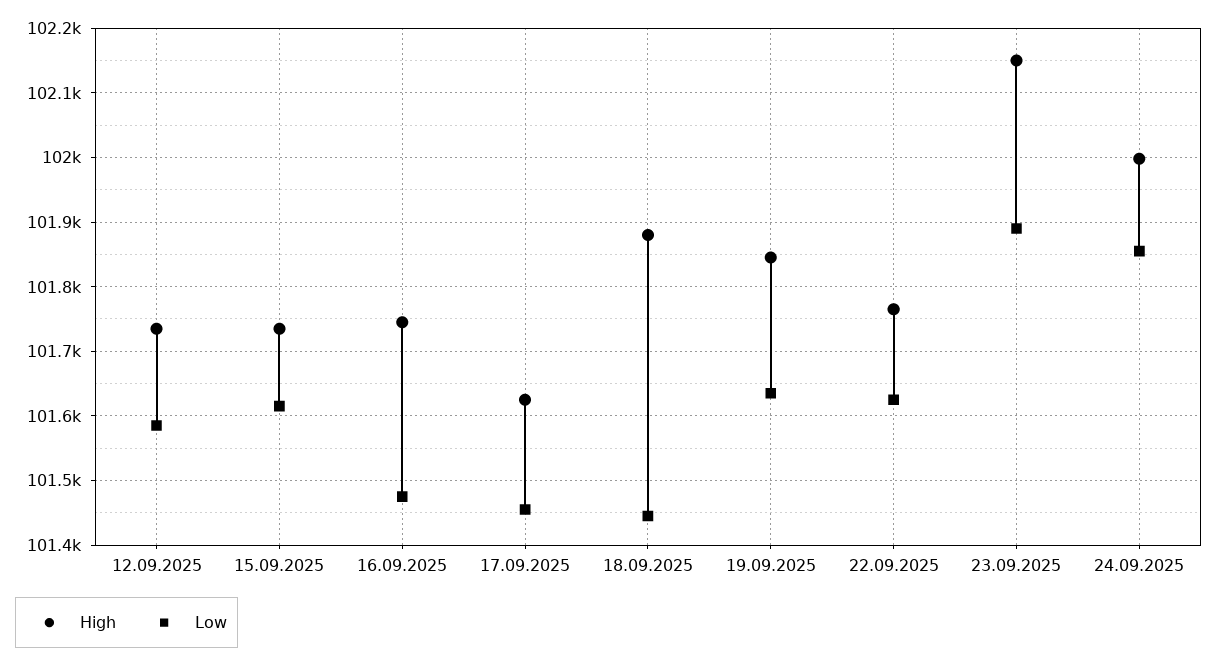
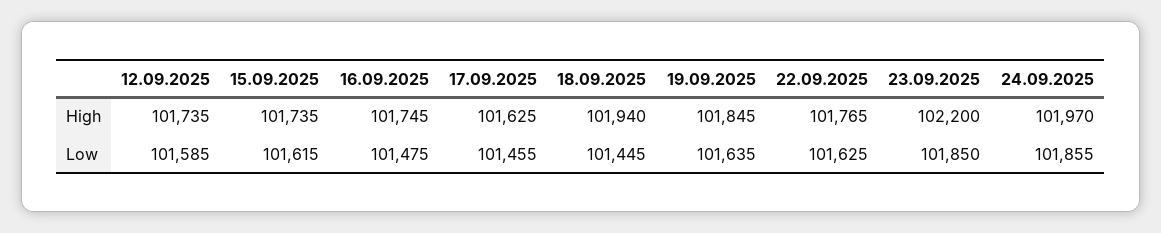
High, 18.09.2025: 101880 -> 101940
High, 23.09.2025: 102150 -> 102200
Low, 23.09.2025: 101890 -> 101850
High, 24.09.2025: 102000 -> 101970

